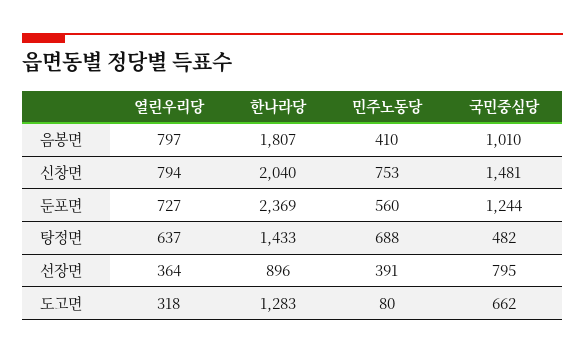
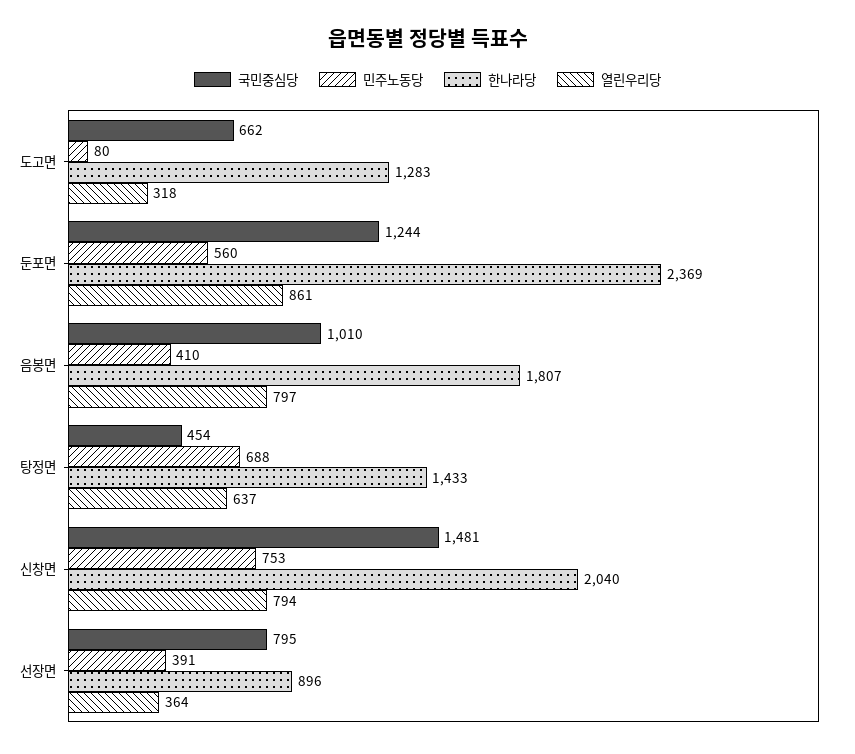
열린우리당, 둔포면: 727 -> 861
국민중심당, 탕정면: 482 -> 454

